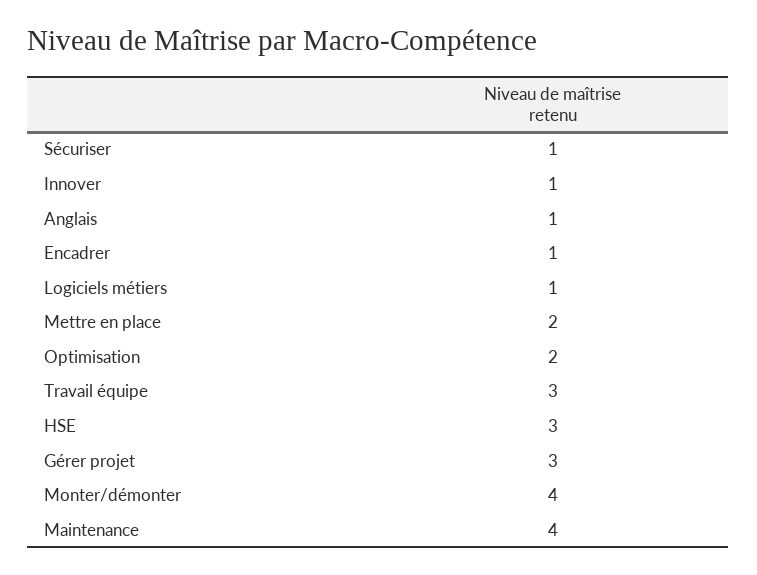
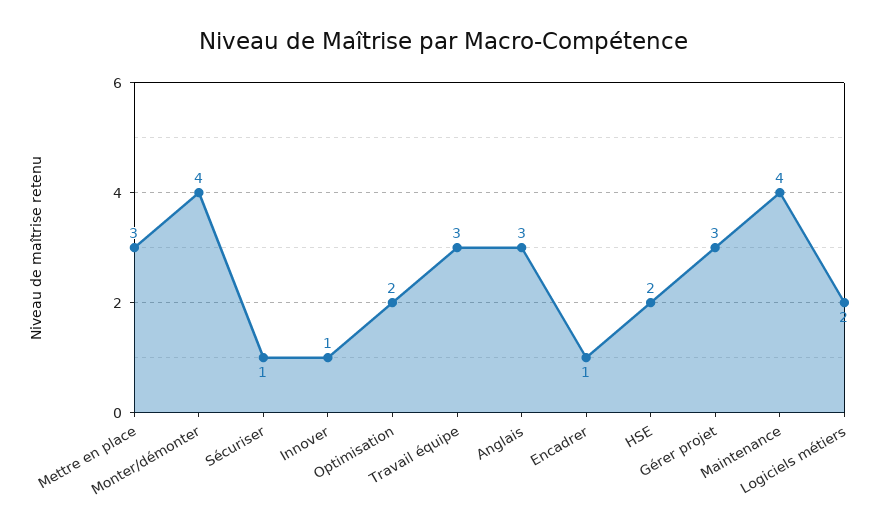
Anglais: 1 -> 3
Logiciels métiers: 1 -> 2
Mettre en place: 2 -> 3
HSE: 3 -> 2

